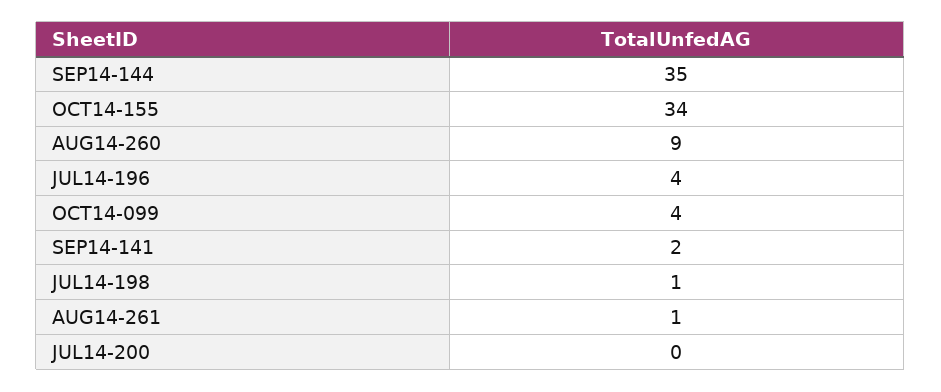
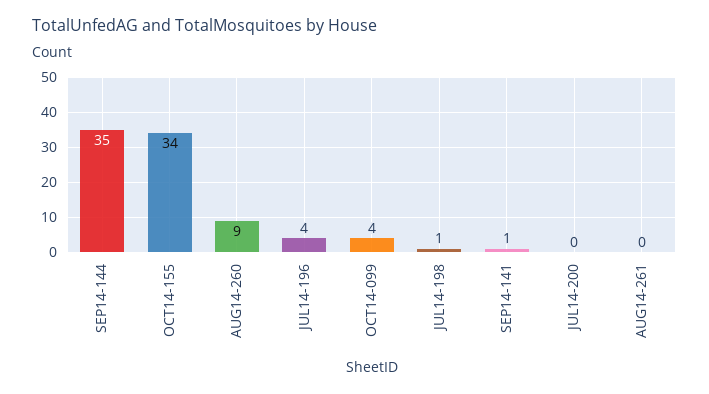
SEP14-141: 2 -> 1
AUG14-261: 1 -> 0

